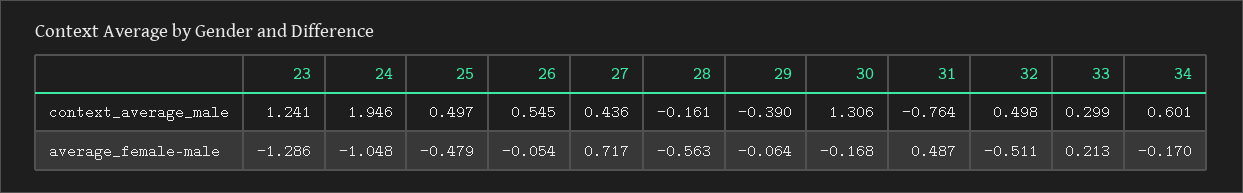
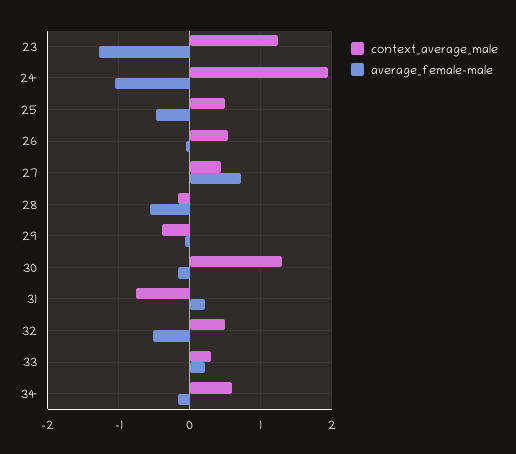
average_female-male, 31: 0.487 -> 0.2

